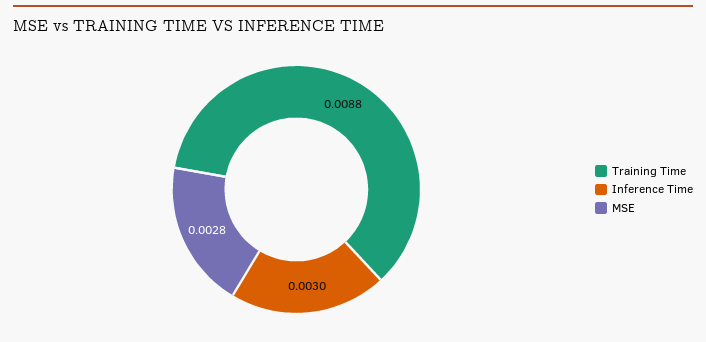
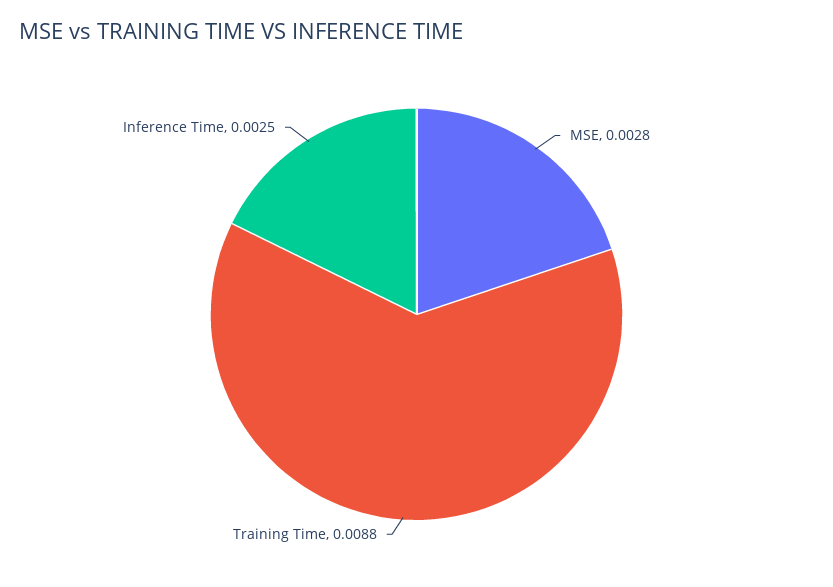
Inference Time: 0.003 -> 0.0025

